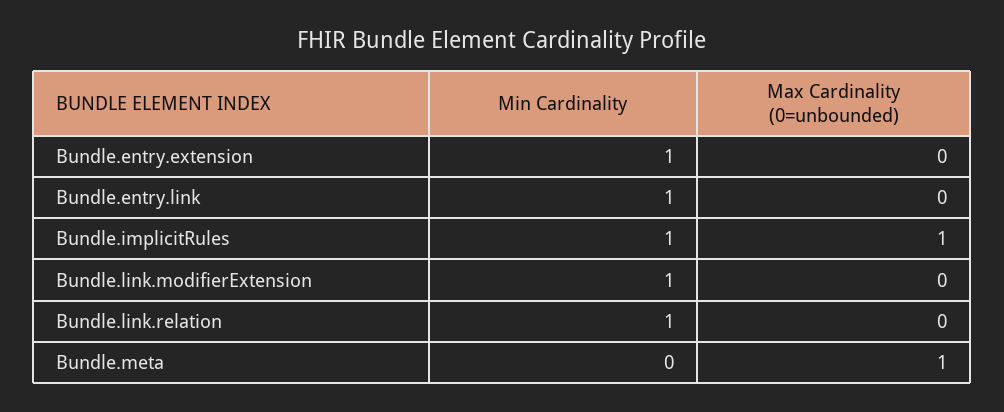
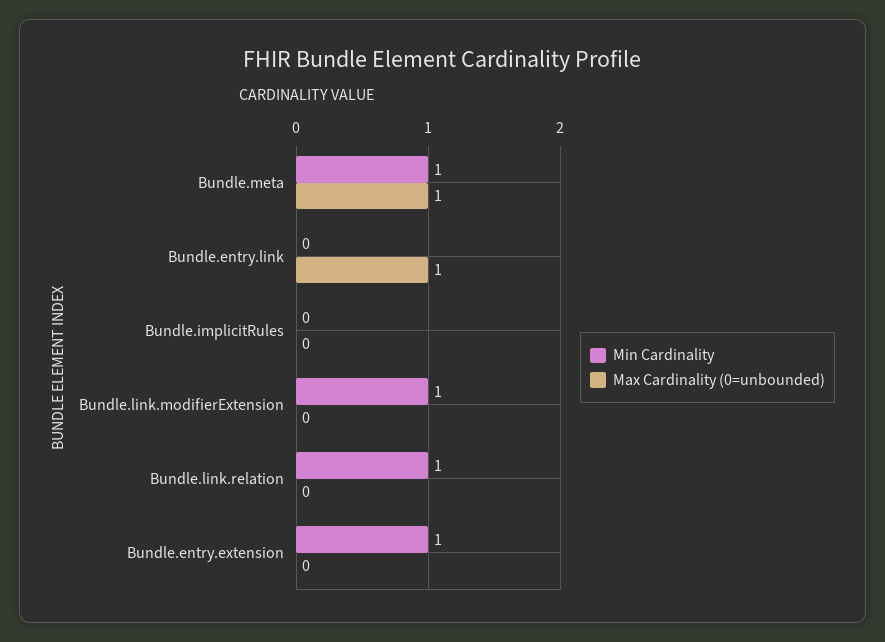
Min Cardinality, Bundle.entry.link: 1 -> 0
Max Cardinality (0=unbounded), Bundle.entry.link: 0 -> 1
Min Cardinality, Bundle.implicitRules: 1 -> 0
Max Cardinality (0=unbounded), Bundle.implicitRules: 1 -> 0
Min Cardinality, Bundle.meta: 0 -> 1

